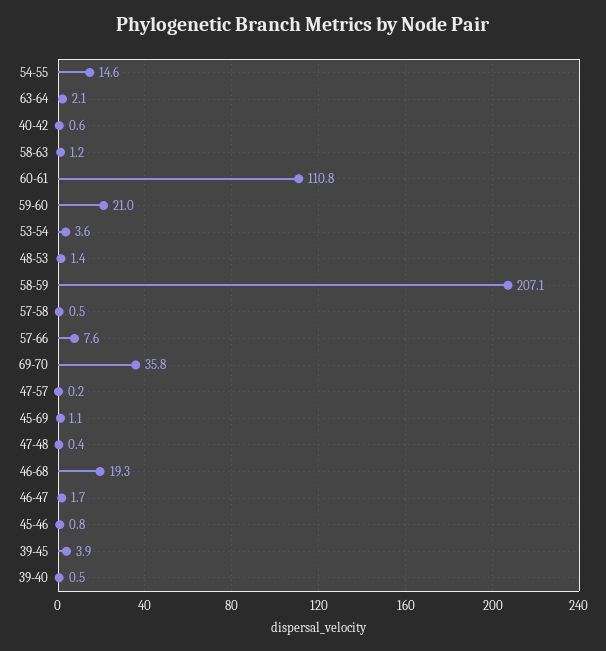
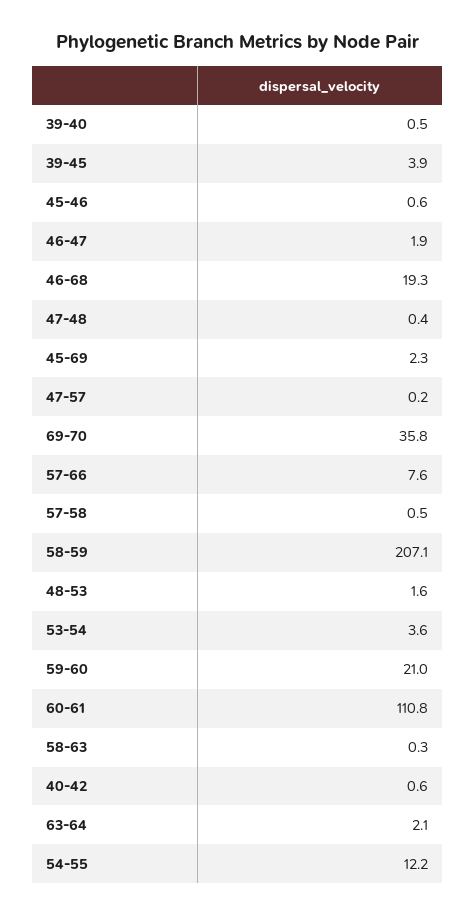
54-55: 14.6 -> 12.2
58-63: 1.2 -> 0.3
48-53: 1.4 -> 1.6
45-69: 1.1 -> 2.3
46-47: 1.7 -> 1.9
45-46: 0.8 -> 0.6

